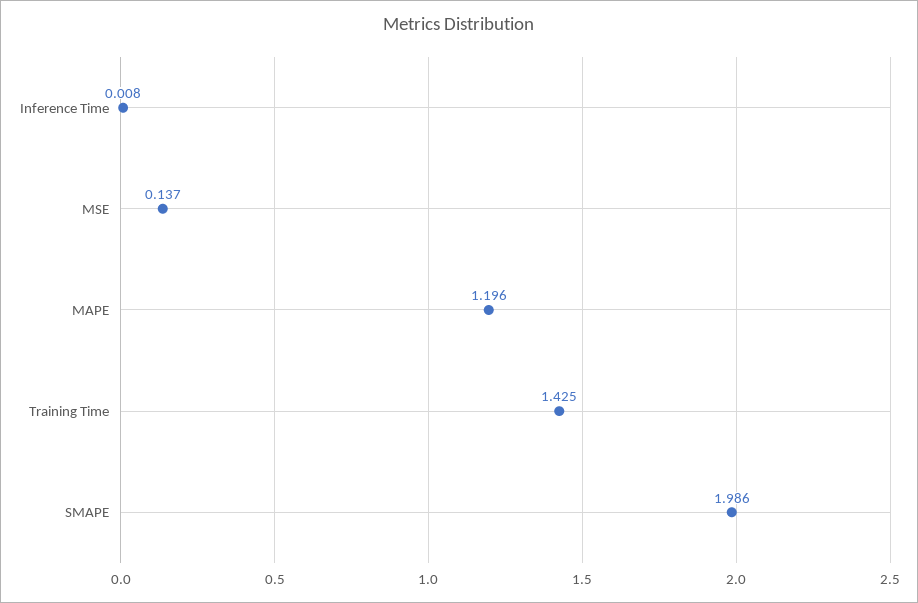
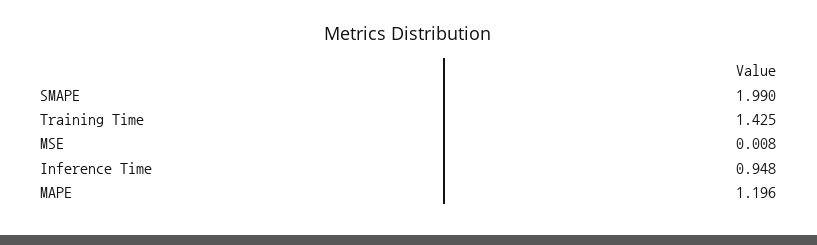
Inference Time: 0.008 -> 0.948
MSE: 0.137 -> 0.008
SMAPE: 1.986 -> 1.99

